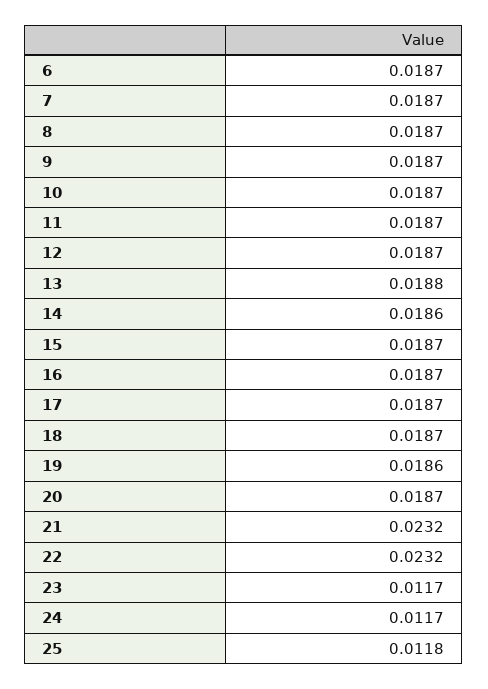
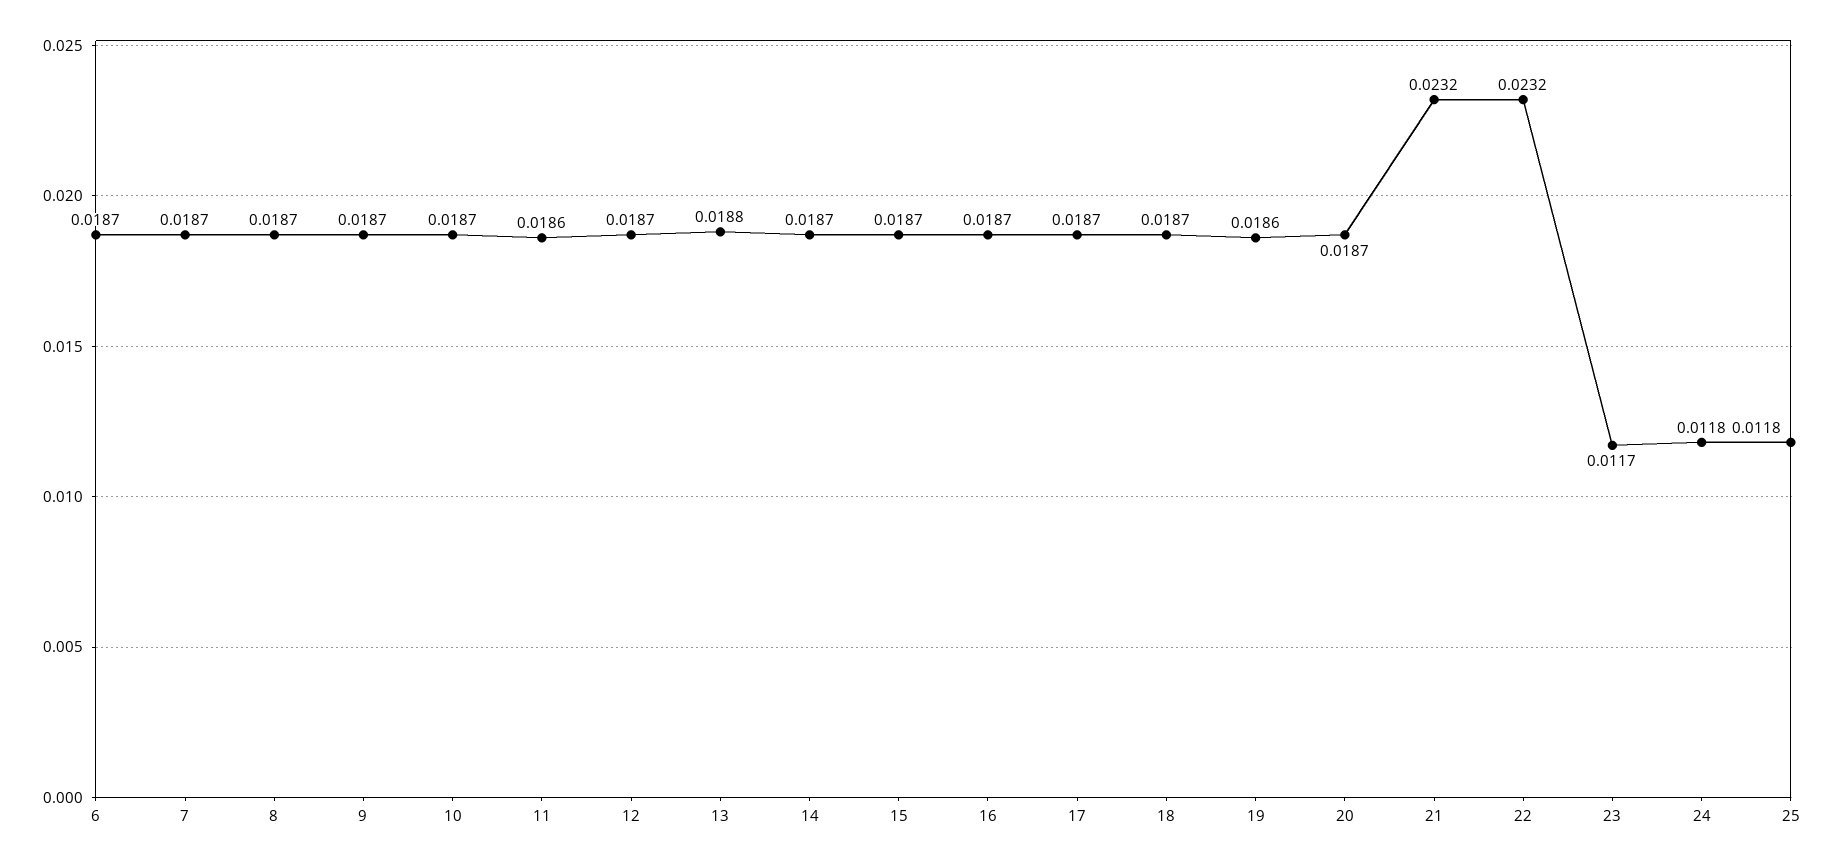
11: 0.0187 -> 0.0186
14: 0.0186 -> 0.0187
24: 0.0117 -> 0.0118

